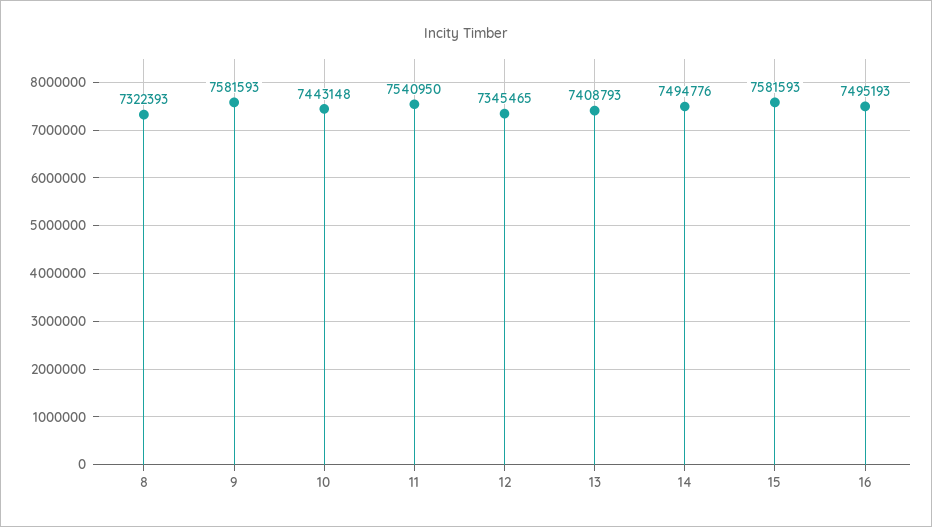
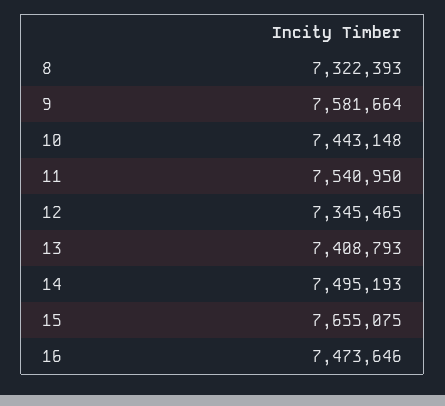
9: 7581593 -> 7581664
14: 7494776 -> 7495193
15: 7581593 -> 7655075
16: 7495193 -> 7473646

